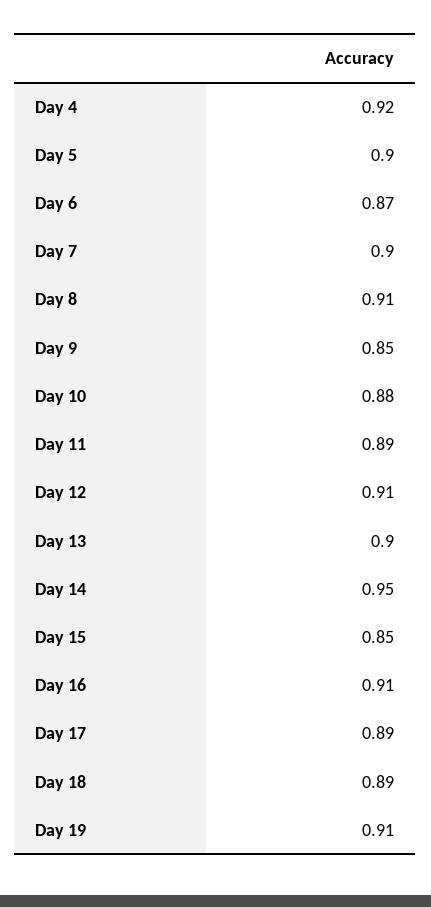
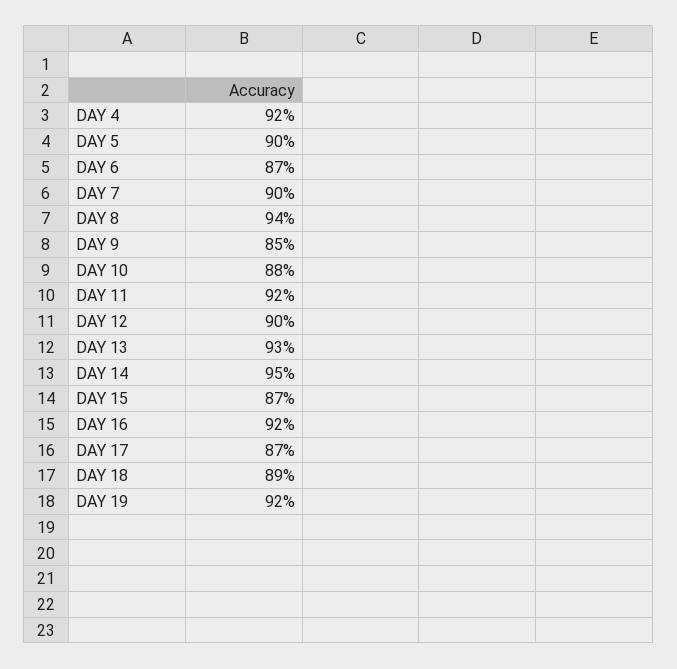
Day 8: 0.91 -> 0.94
Day 11: 0.89 -> 0.92
Day 12: 0.91 -> 0.9
Day 13: 0.9 -> 0.93
Day 15: 0.85 -> 0.87
Day 16: 0.91 -> 0.92
Day 17: 0.89 -> 0.87
Day 19: 0.91 -> 0.92

